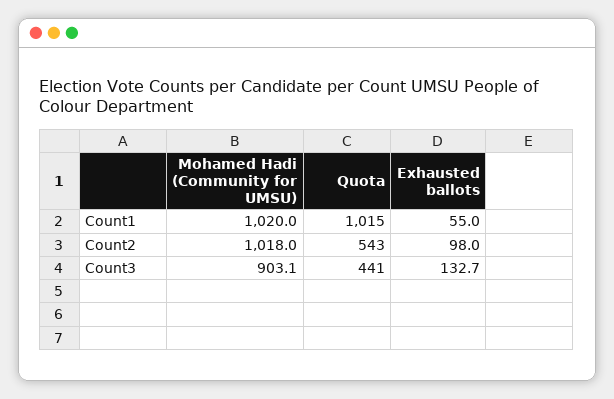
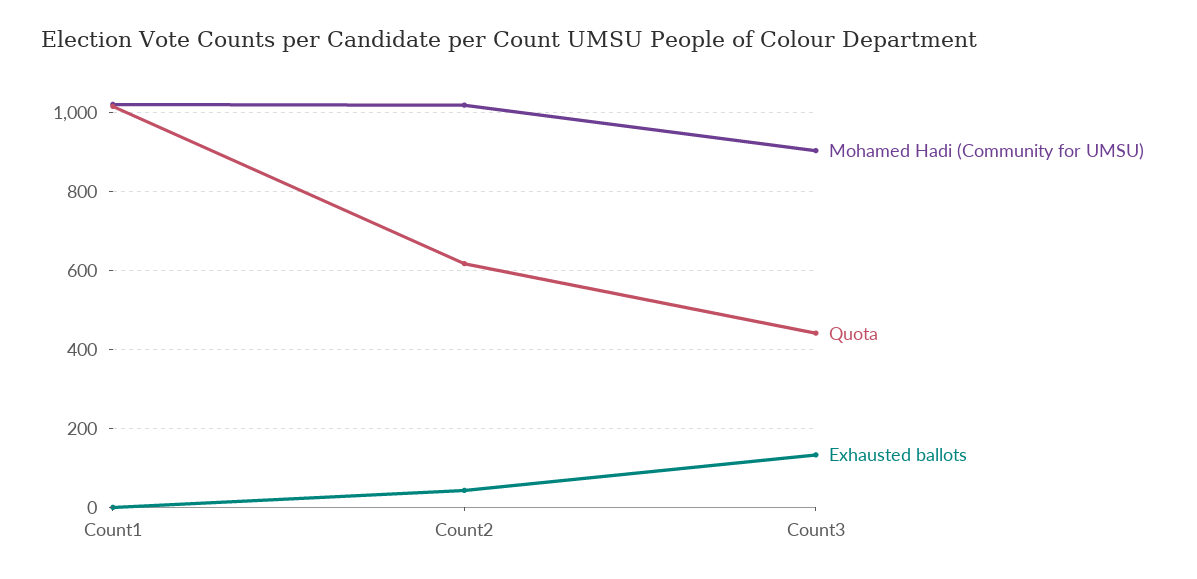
Exhausted ballots, Count1: 55 -> 0
Quota, Count2: 543 -> 620
Exhausted ballots, Count2: 98 -> 40

